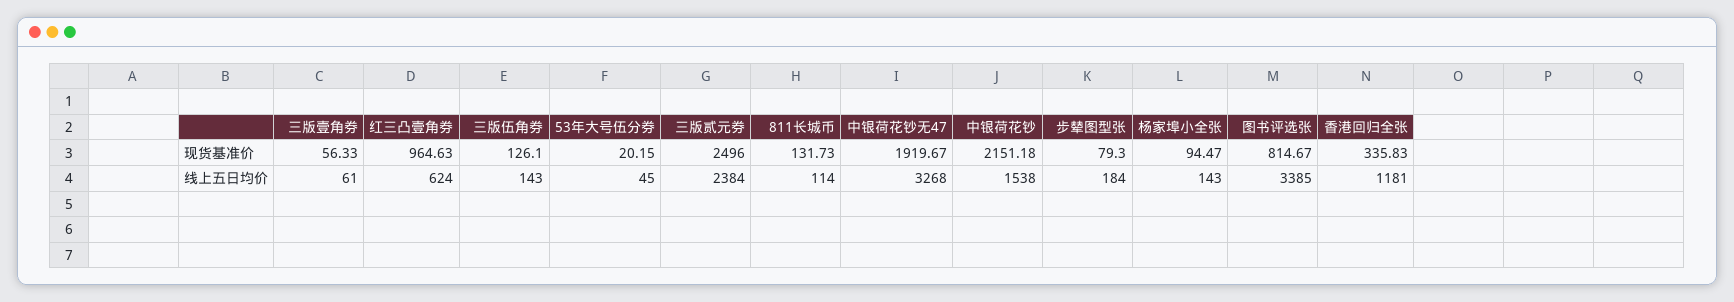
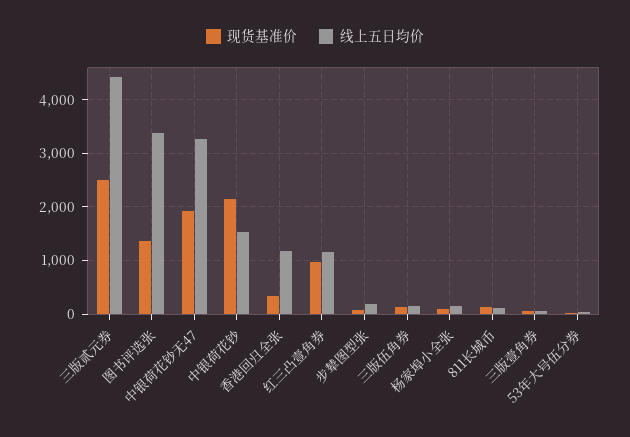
现货基准价, 图书评选张: 814.67 -> 1400
线上五日均价, 红三凸壹角券: 624 -> 1200
线上五日均价, 三版贰元券: 2384 -> 4400

